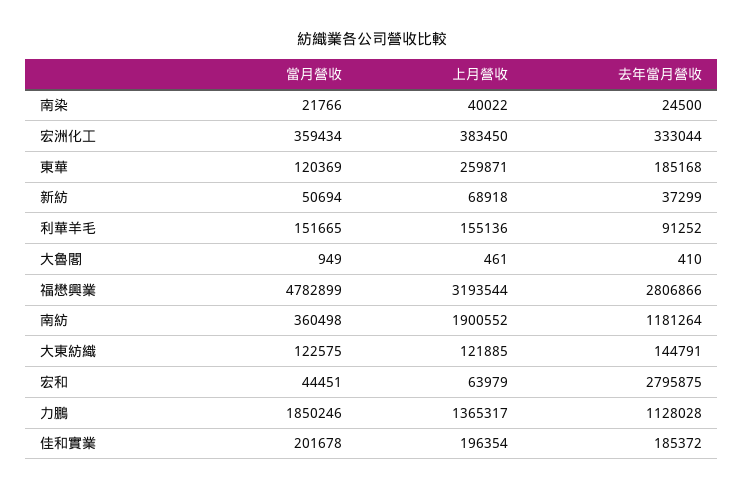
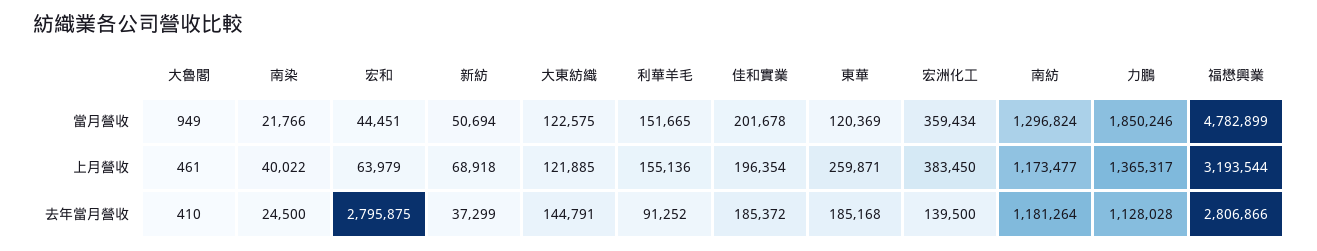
去年當月營收, 宏洲化工: 333044 -> 139500
當月營收, 南紡: 360498 -> 1296824
上月營收, 南紡: 1900552 -> 1173477

